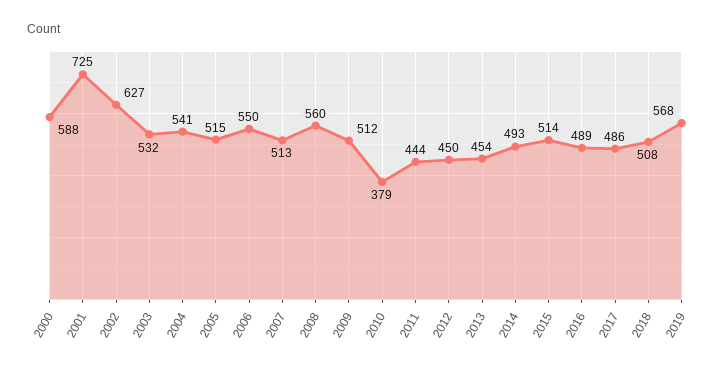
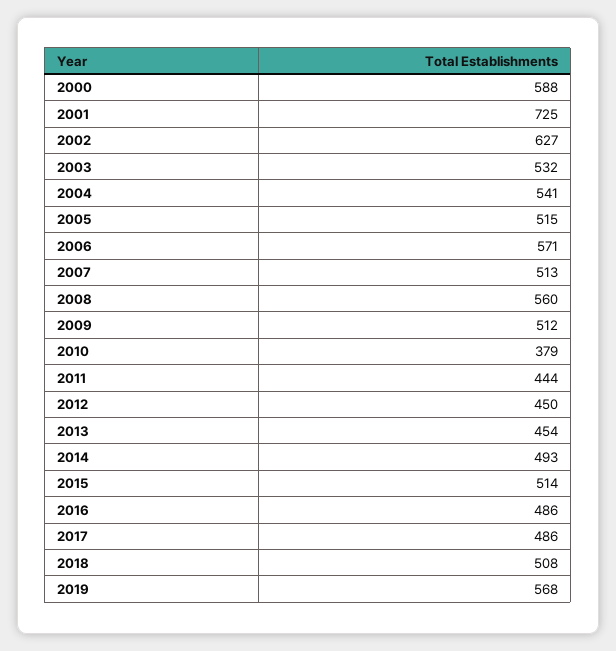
2006: 550 -> 571
2016: 489 -> 486

